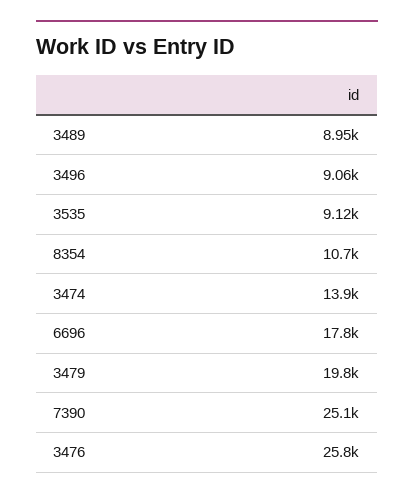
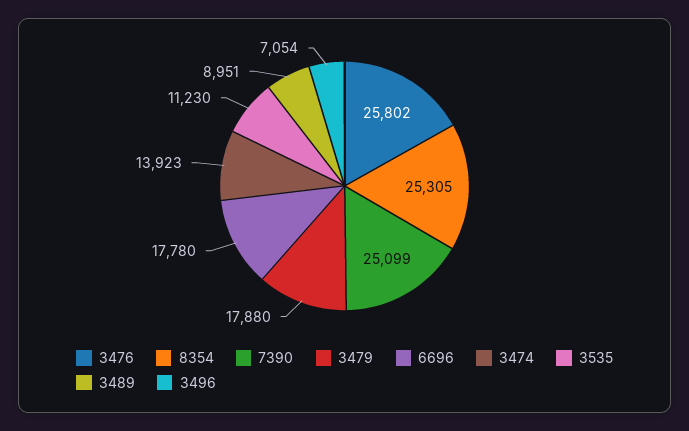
3496: 9060 -> 7054
3535: 9120 -> 11230
8354: 10700 -> 25305
3479: 19800 -> 17880

